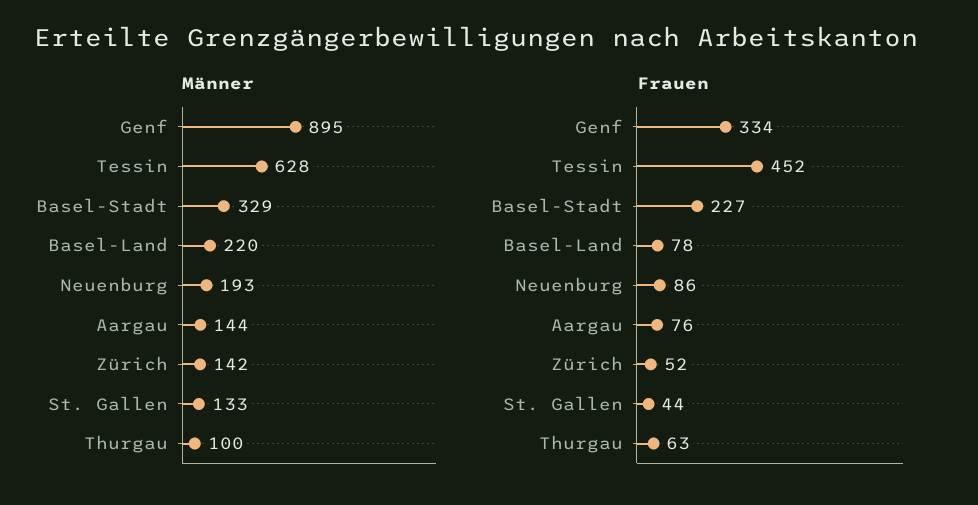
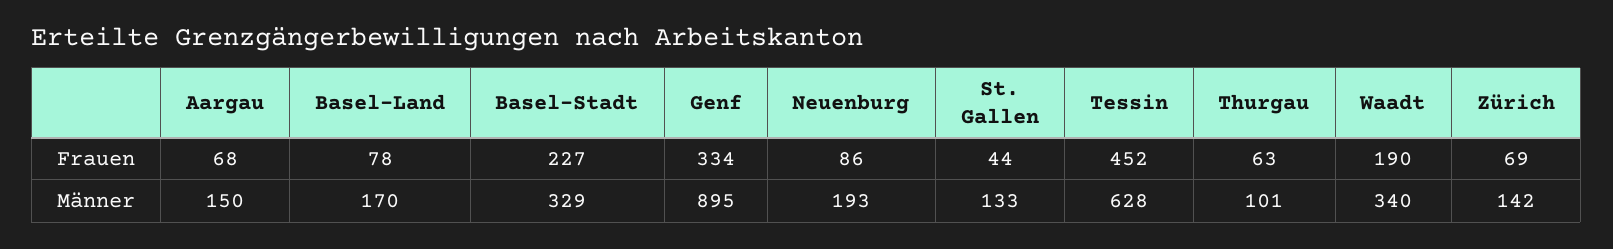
Männer, Basel-Land: 220 -> 170
Männer, Aargau: 144 -> 150
Männer, Thurgau: 100 -> 101
Frauen, Aargau: 76 -> 68
Frauen, Zürich: 52 -> 69
Frauen, Waadt: none -> 190
Männer, Waadt: none -> 340

